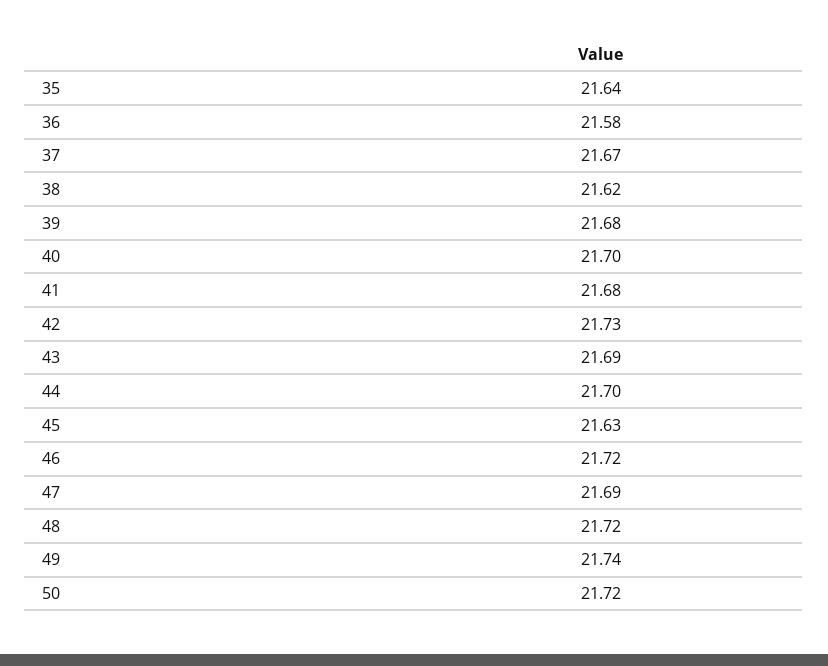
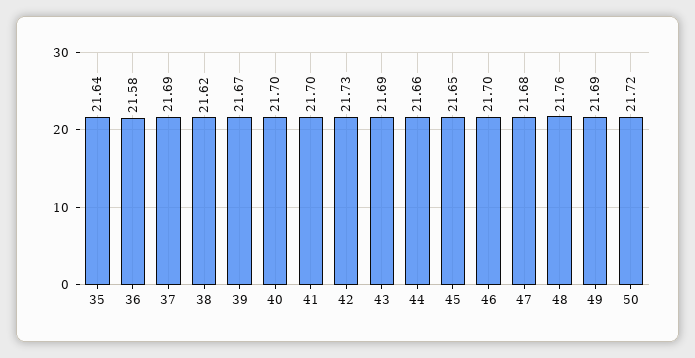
37: 21.67 -> 21.69
39: 21.68 -> 21.67
41: 21.68 -> 21.7
44: 21.7 -> 21.66
45: 21.63 -> 21.65
46: 21.72 -> 21.7
47: 21.69 -> 21.68
48: 21.72 -> 21.76
49: 21.74 -> 21.69

